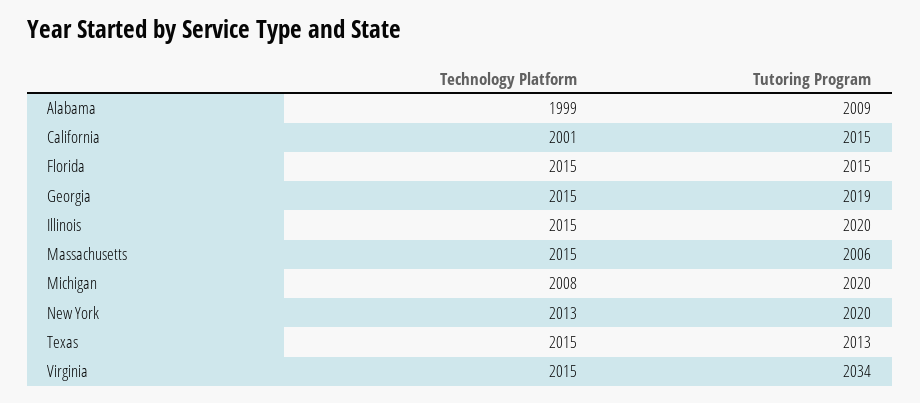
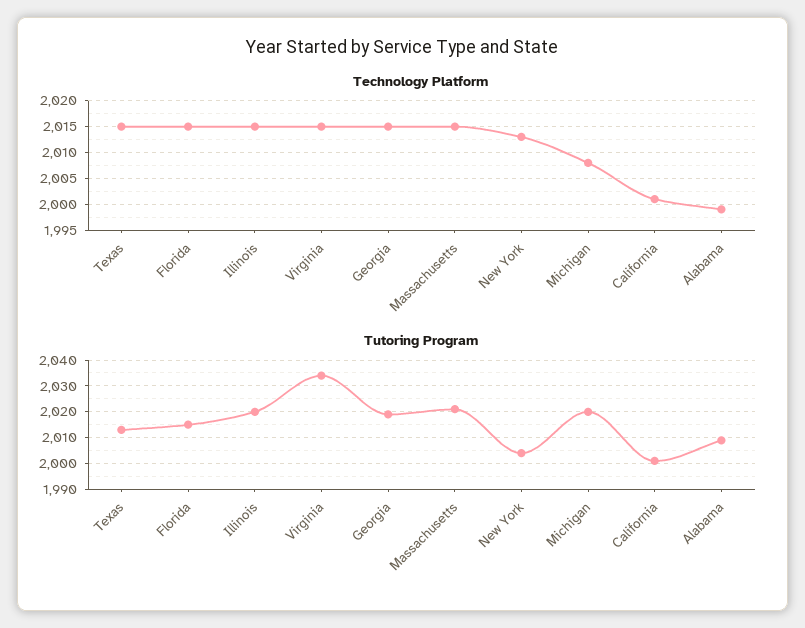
Tutoring Program, California: 2015 -> 2000
Tutoring Program, Massachusetts: 2006 -> 2020
Tutoring Program, New York: 2020 -> 2005

